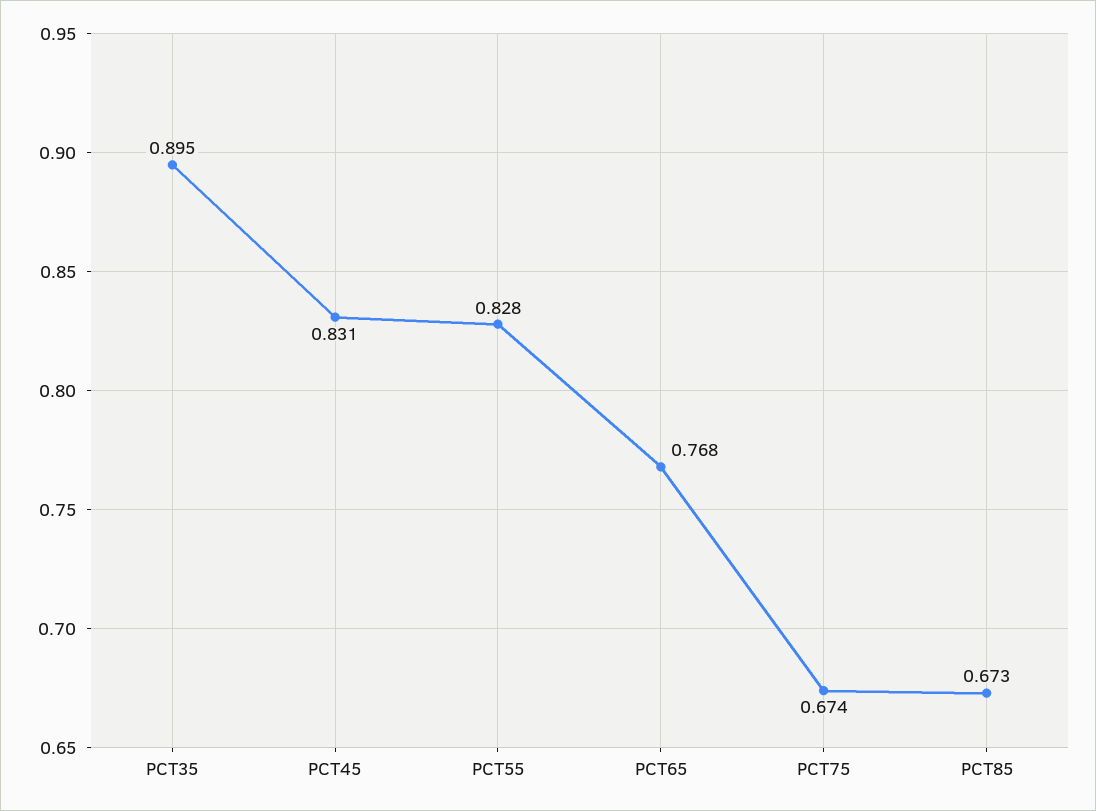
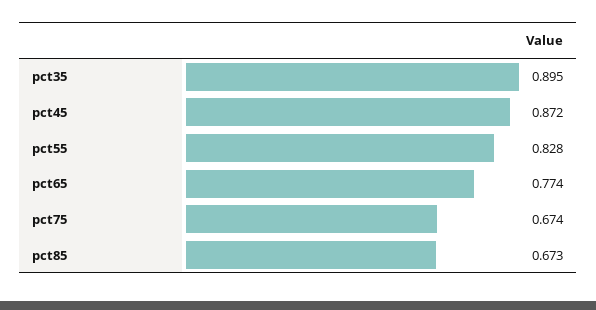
PCT45: 0.831 -> 0.872
PCT65: 0.768 -> 0.774

